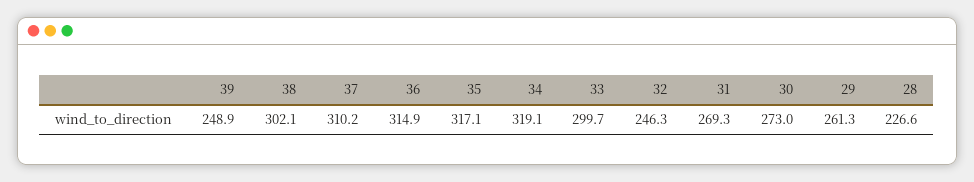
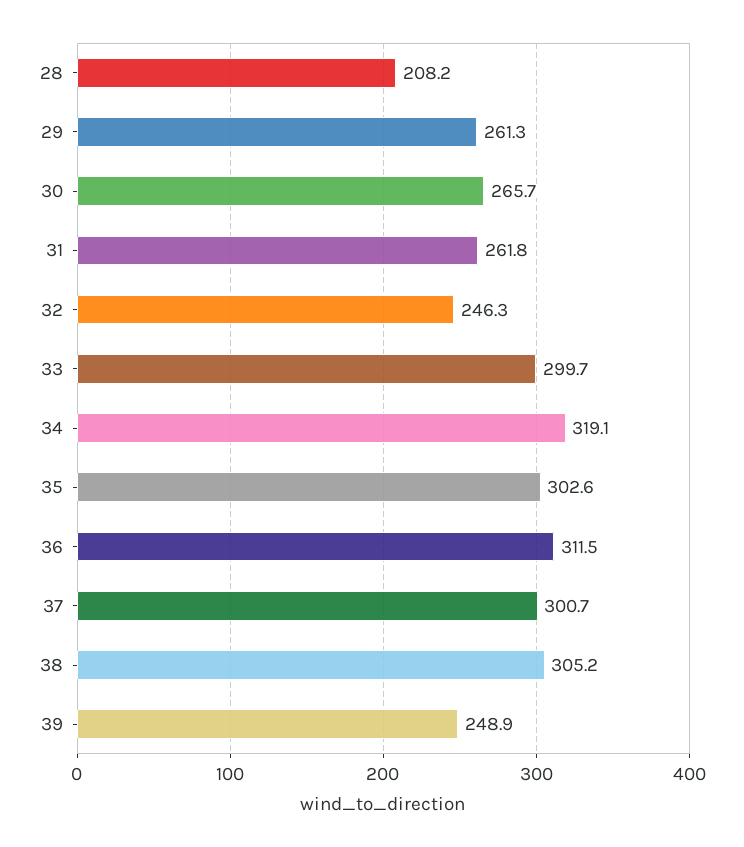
38: 302.1 -> 305.2
37: 310.2 -> 300.7
36: 314.9 -> 311.5
35: 317.1 -> 302.6
31: 269.3 -> 261.8
30: 273 -> 265.7
28: 226.6 -> 208.2

